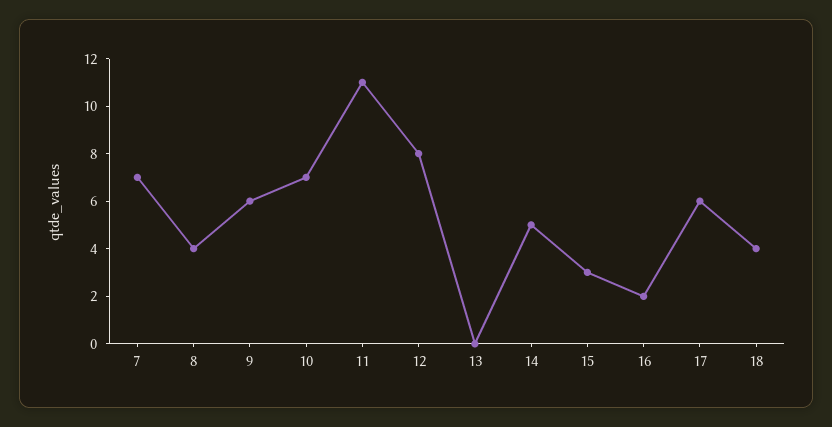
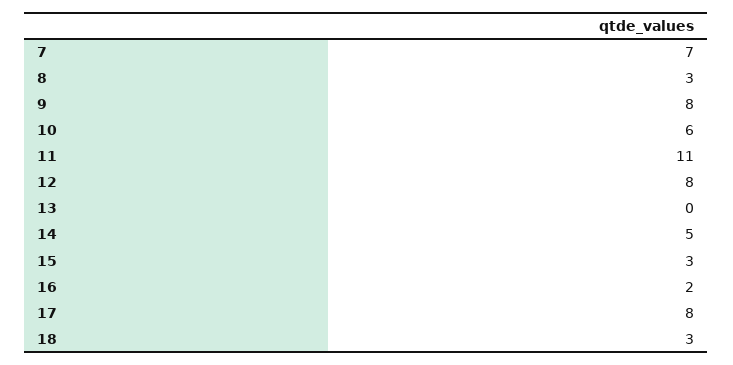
8: 4 -> 3
9: 6 -> 8
10: 7 -> 6
17: 6 -> 8
18: 4 -> 3

